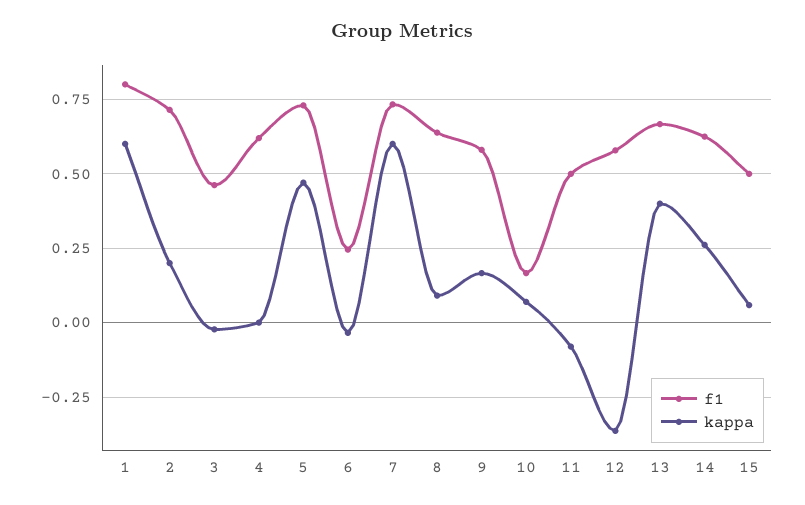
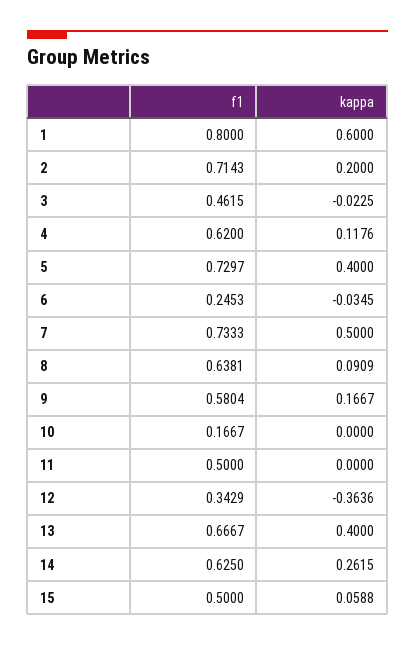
kappa, 4: 0 -> 0.1176
kappa, 5: 0.475 -> 0.4
kappa, 7: 0.6 -> 0.5
kappa, 10: 0.075 -> 0
kappa, 11: -0.075 -> 0
f1, 12: 0.575 -> 0.3429

